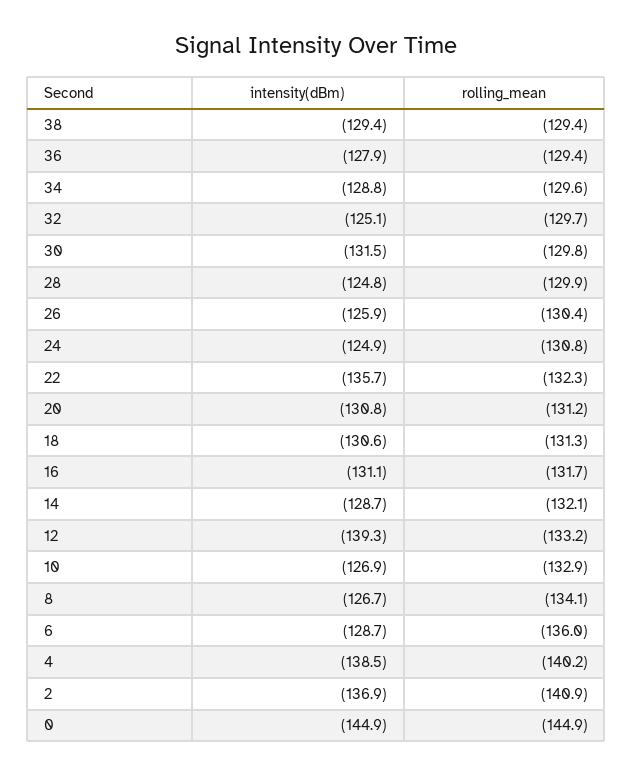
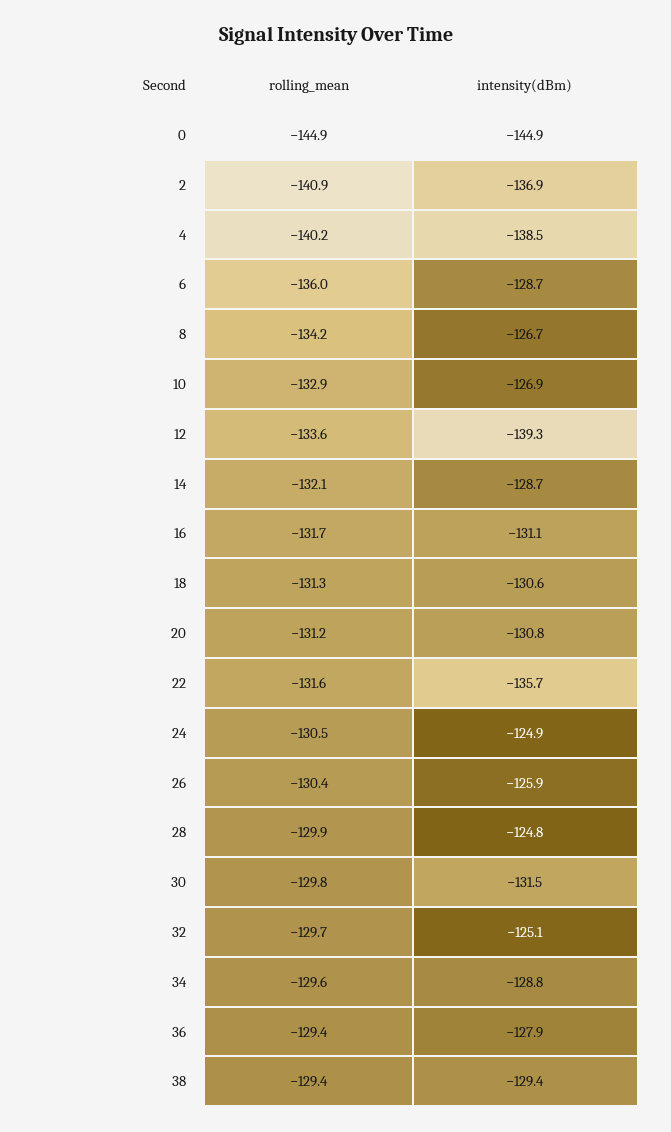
rolling_mean, 24: -130.8 -> -130.5
rolling_mean, 22: -132.3 -> -131.6
rolling_mean, 12: -133.2 -> -133.6
rolling_mean, 8: -134.1 -> -134.2

